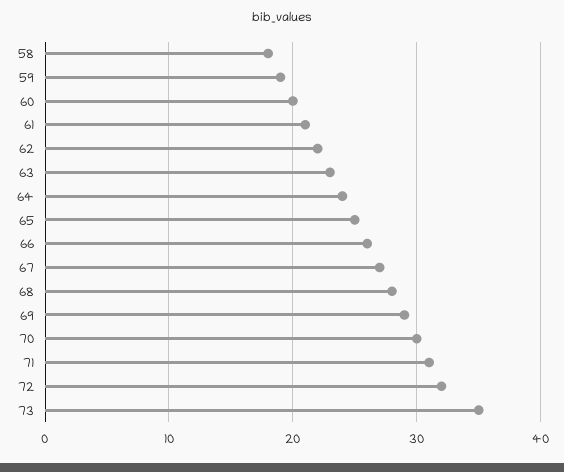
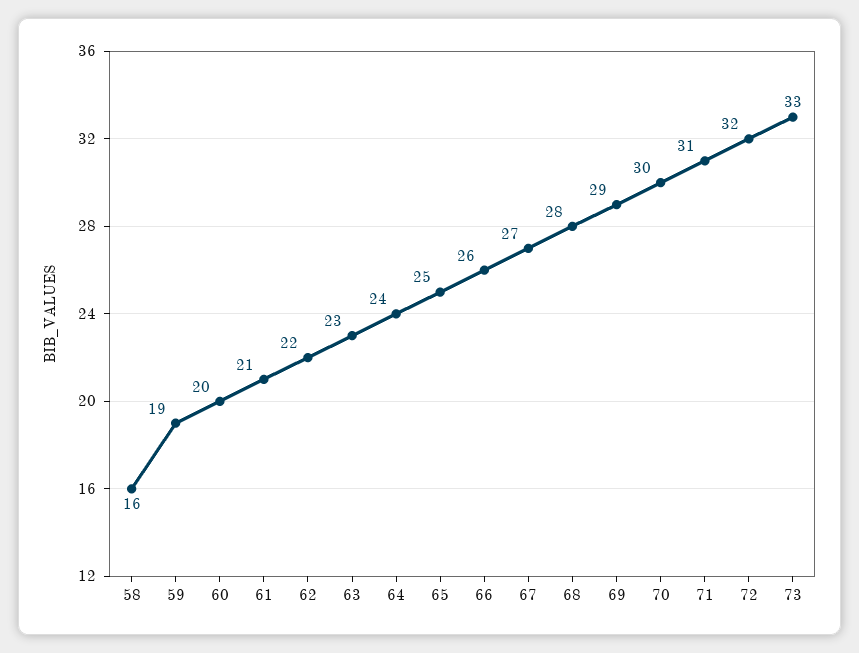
58: 18 -> 16
73: 35 -> 33

